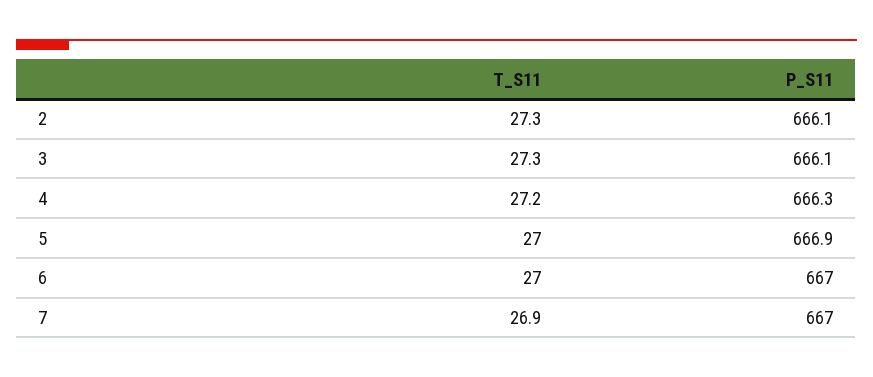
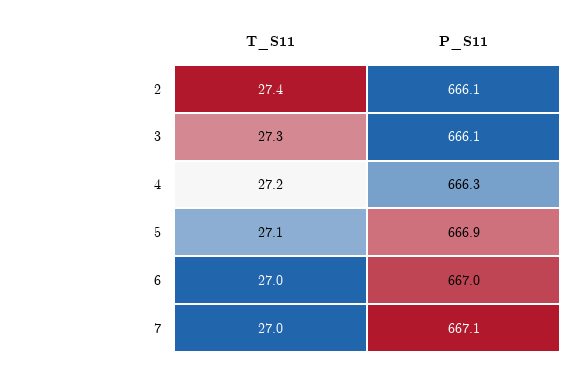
T_S11, 2: 27.3 -> 27.4
T_S11, 5: 27 -> 27.1
T_S11, 7: 26.9 -> 27
P_S11, 7: 667 -> 667.1

